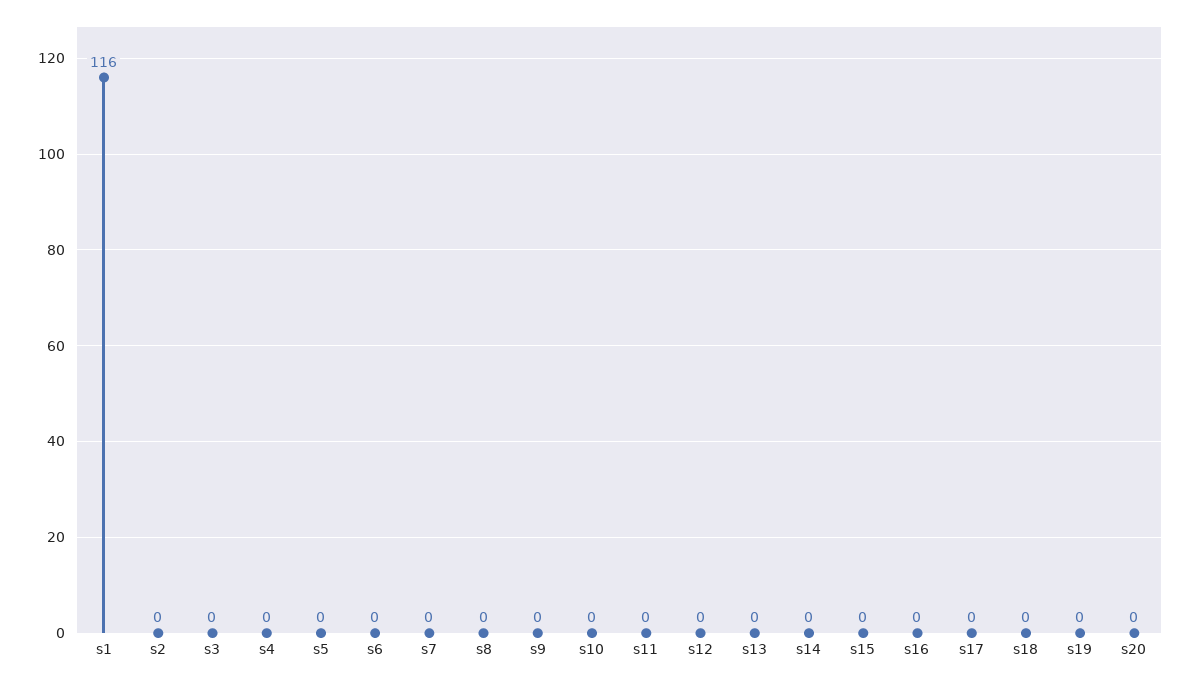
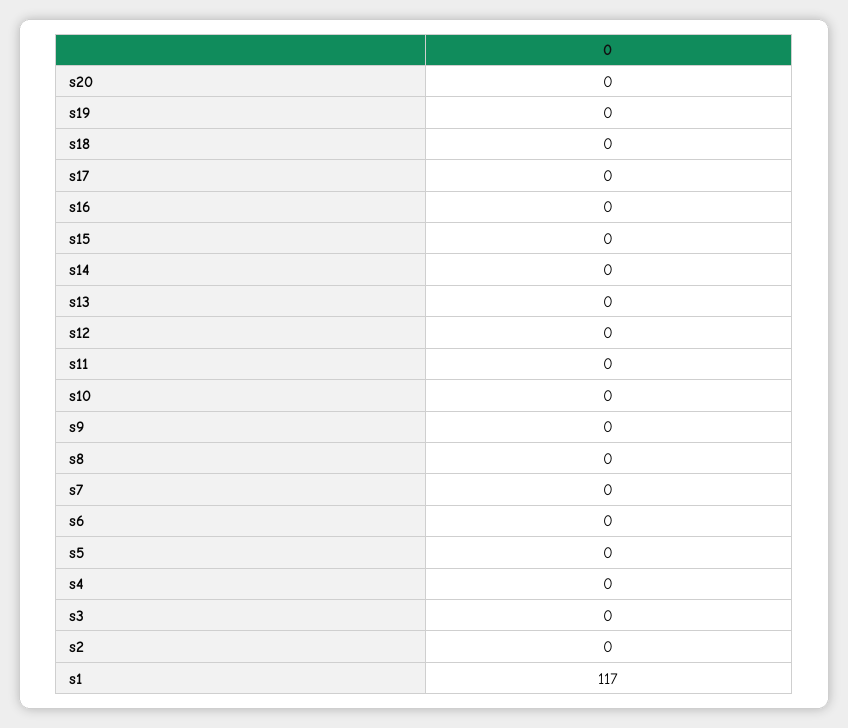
s1: 116 -> 117

